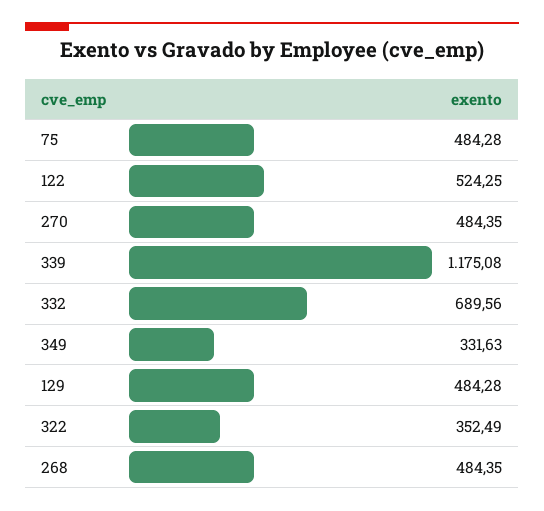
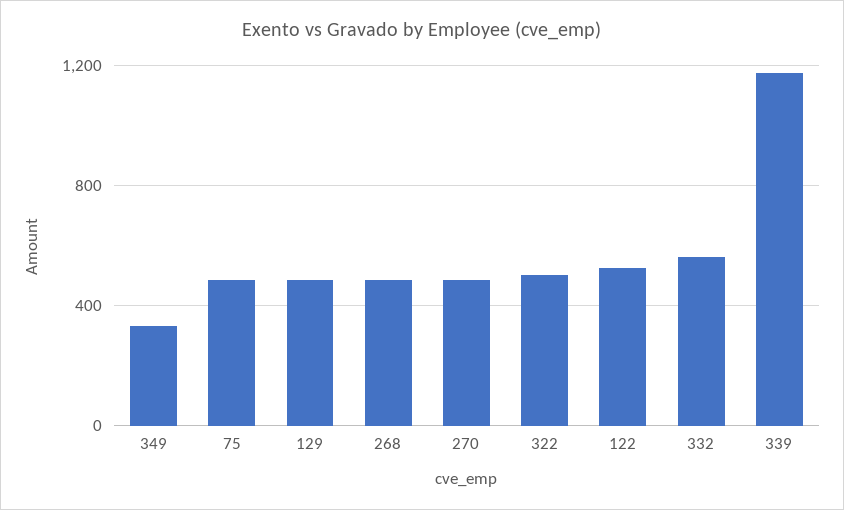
332: 689.56 -> 550
322: 352.49 -> 500

